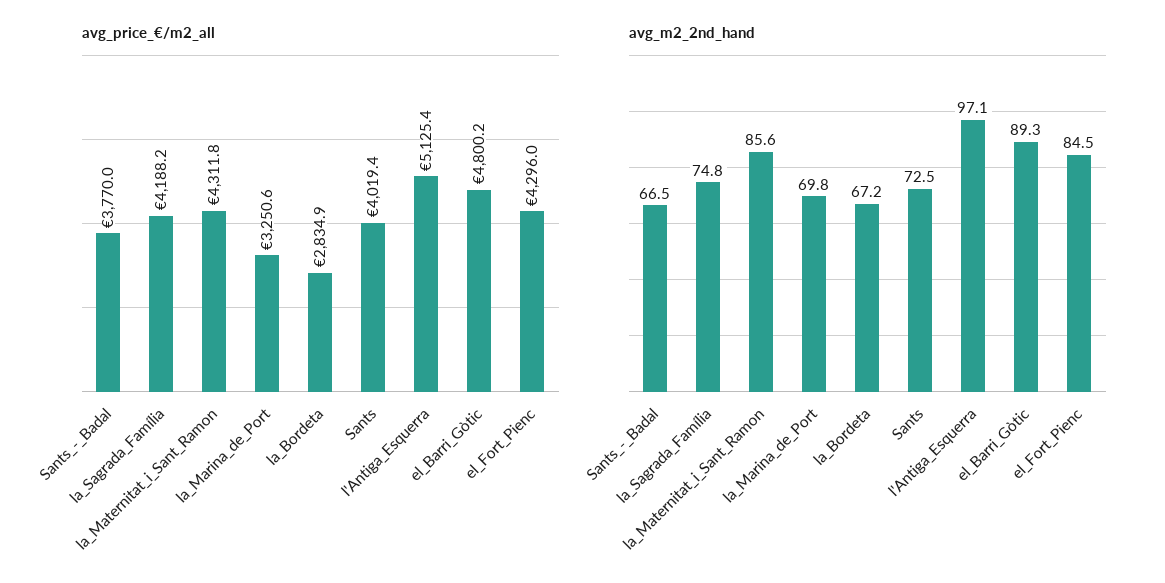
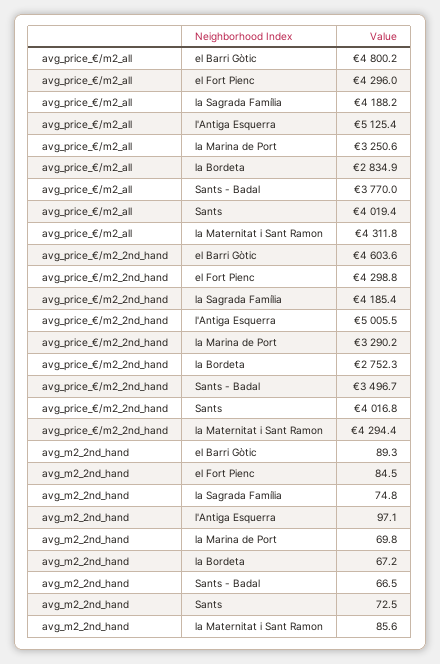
avg_price_€/m2_2nd_hand, el_Barri_Gòtic: none -> 4603.6
avg_price_€/m2_2nd_hand, el_Fort_Pienc: none -> 4298.8
avg_price_€/m2_2nd_hand, la_Sagrada_Família: none -> 4185.4
avg_price_€/m2_2nd_hand, l'Antiga_Esquerra: none -> 5005.5
avg_price_€/m2_2nd_hand, la_Marina_de_Port: none -> 3290.2
avg_price_€/m2_2nd_hand, la_Bordeta: none -> 2752.3
avg_price_€/m2_2nd_hand, Sants_-_Badal: none -> 3496.7
avg_price_€/m2_2nd_hand, Sants: none -> 4016.8
avg_price_€/m2_2nd_hand, la_Maternitat_i_Sant_Ramon: none -> 4294.4

